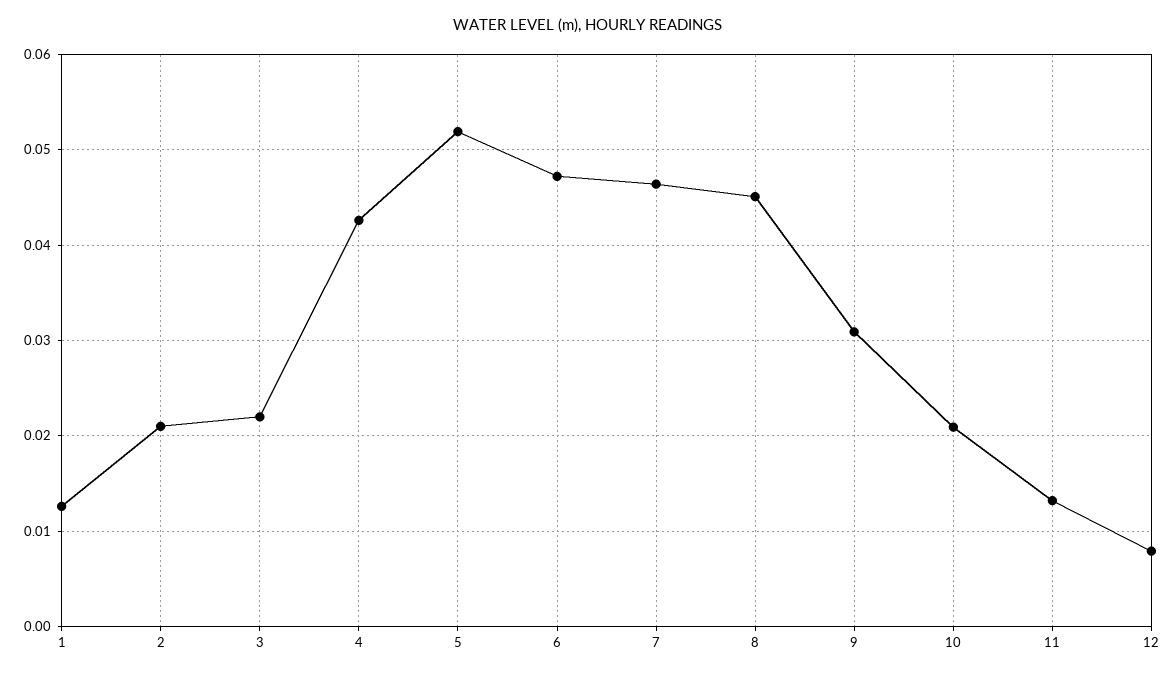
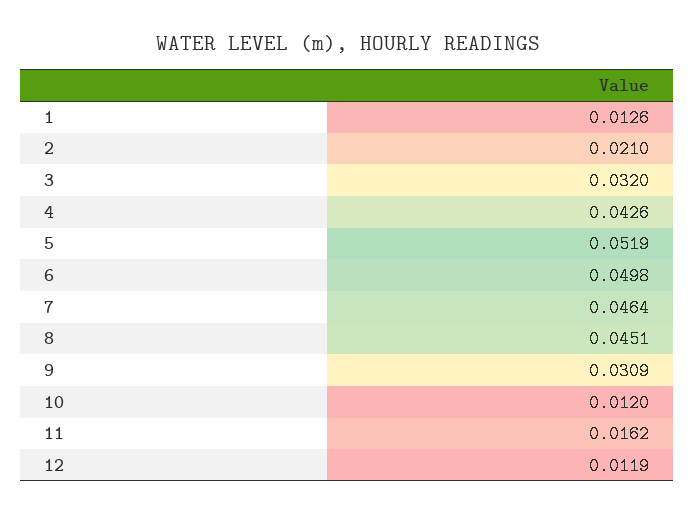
3: 0.022 -> 0.032
6: 0.047 -> 0.0498
10: 0.021 -> 0.012
11: 0.013 -> 0.0162
12: 0.008 -> 0.0119

